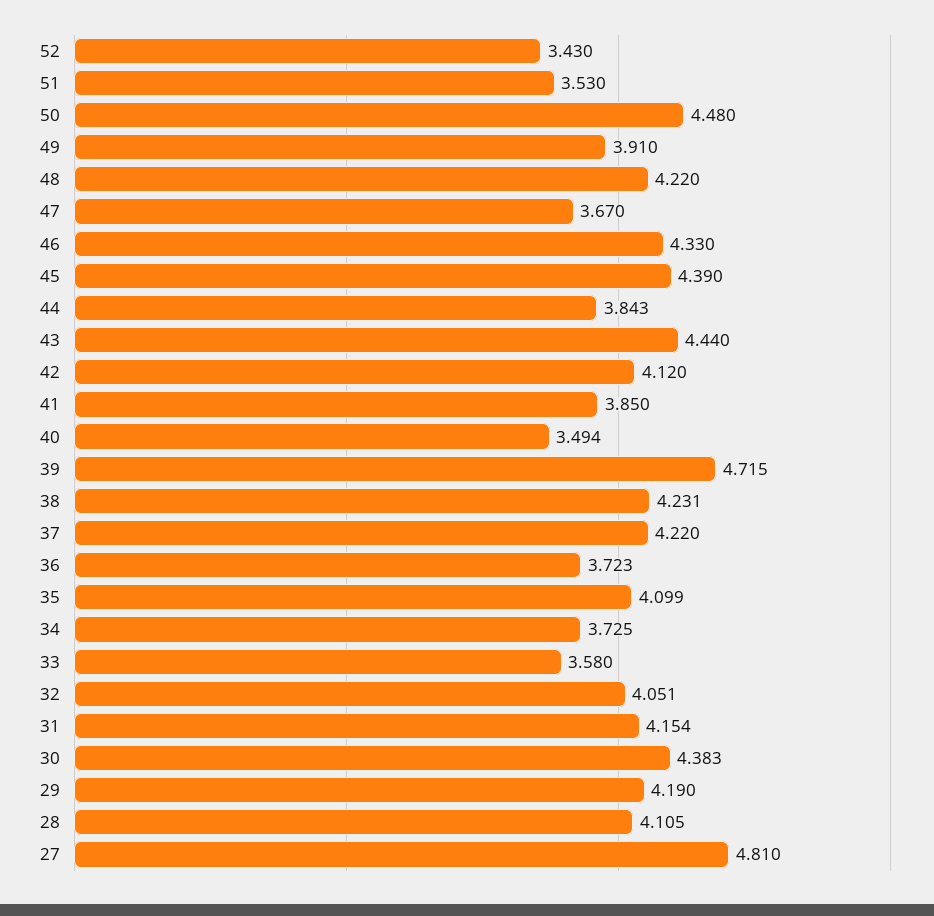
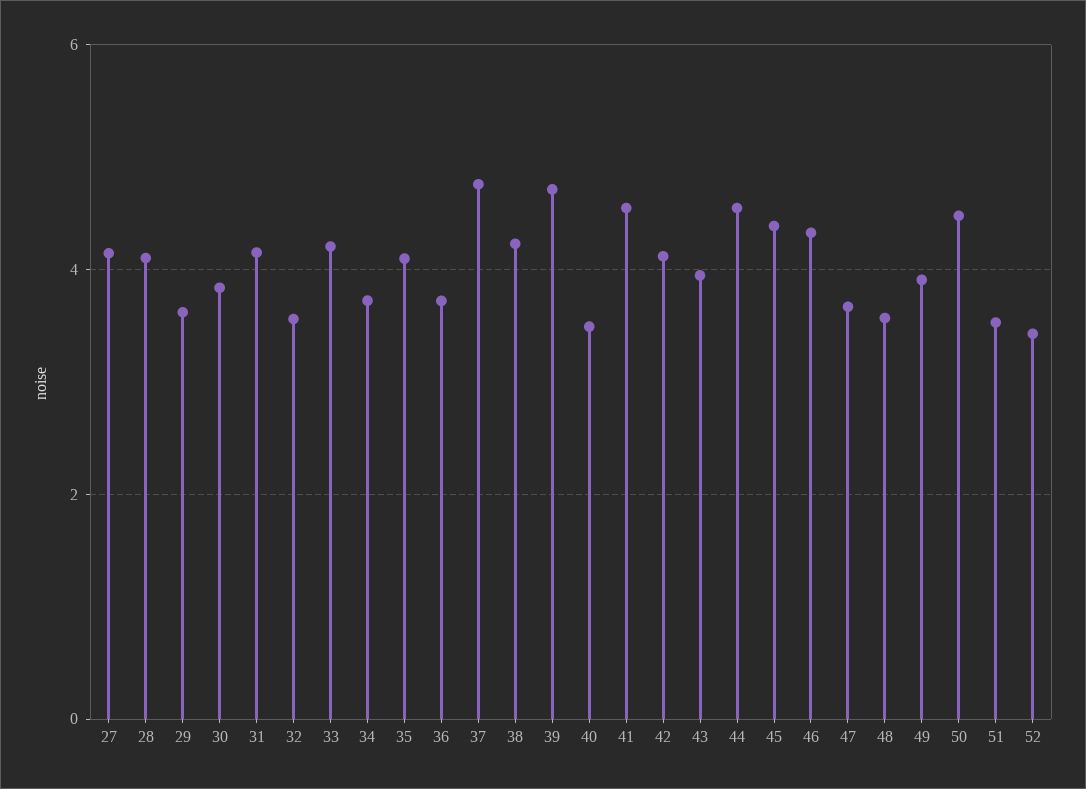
48: 4.22 -> 3.6
44: 3.843 -> 4.6
43: 4.44 -> 4
41: 3.85 -> 4.6
37: 4.22 -> 4.8
33: 3.58 -> 4.2
32: 4.051 -> 3.6
30: 4.383 -> 3.8
29: 4.19 -> 3.6
27: 4.81 -> 4.2

